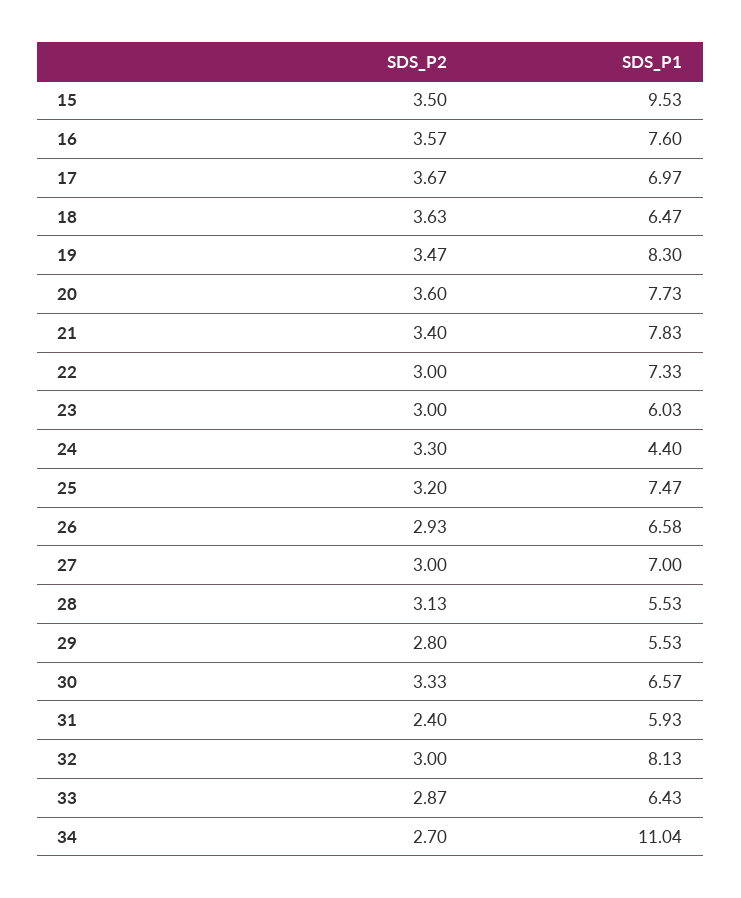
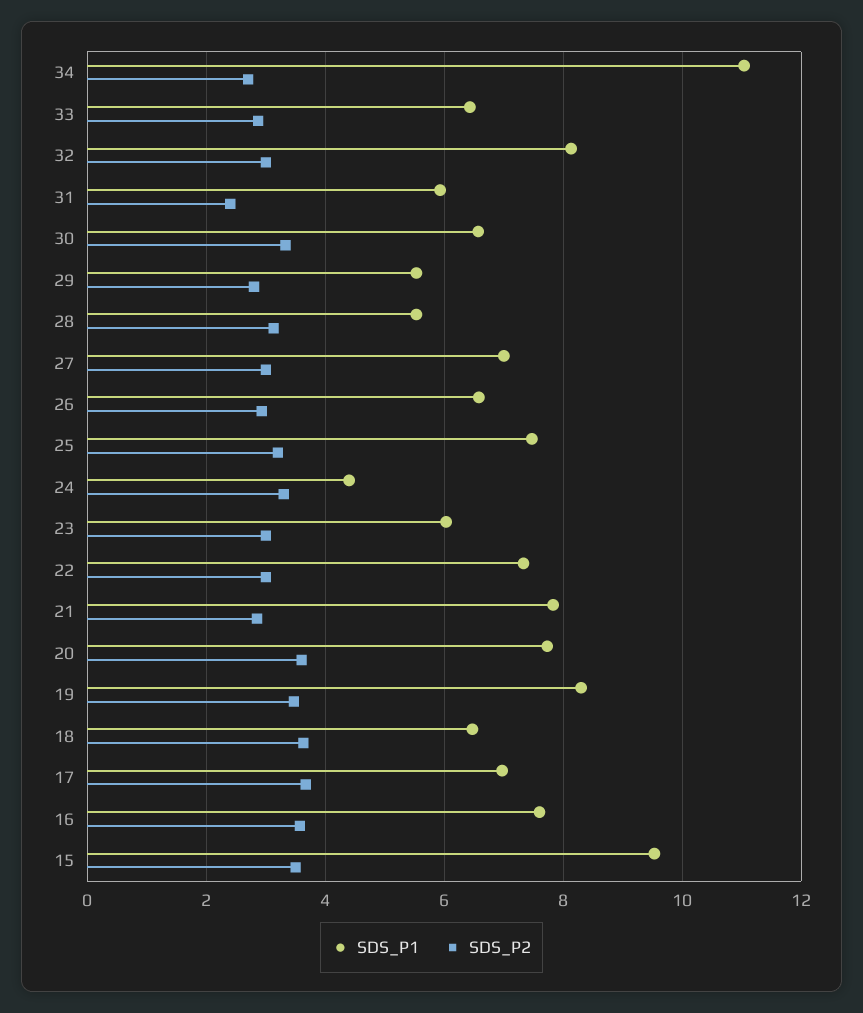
SDS_P2, 21: 3.4 -> 2.8

